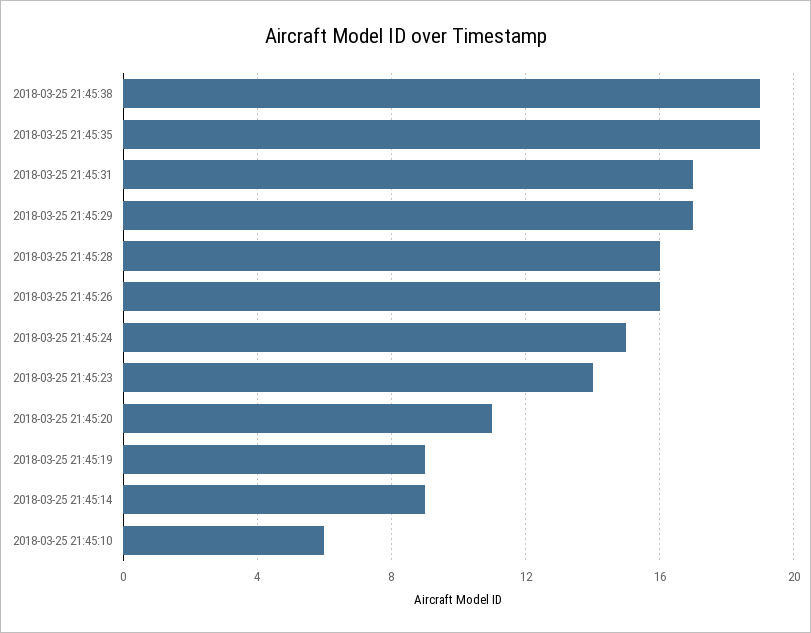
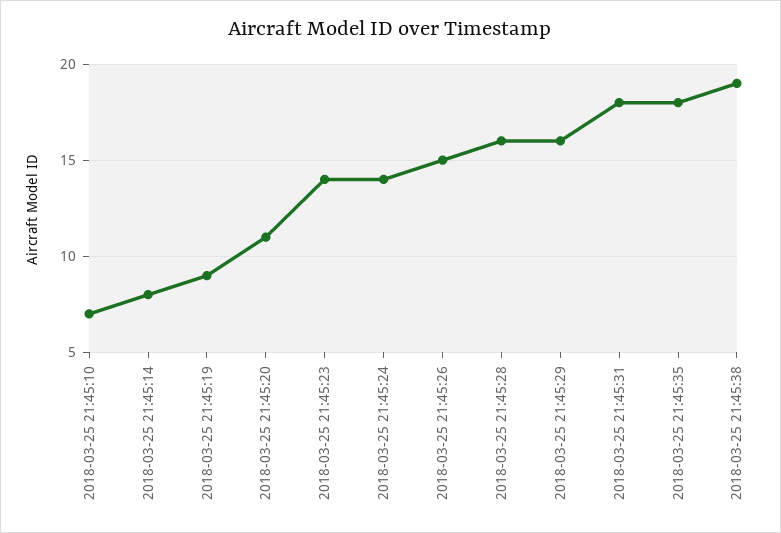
2018-03-25 21:45:35: 19 -> 18
2018-03-25 21:45:31: 17 -> 18
2018-03-25 21:45:29: 17 -> 16
2018-03-25 21:45:26: 16 -> 15
2018-03-25 21:45:24: 15 -> 14
2018-03-25 21:45:14: 9 -> 8
2018-03-25 21:45:10: 6 -> 7

